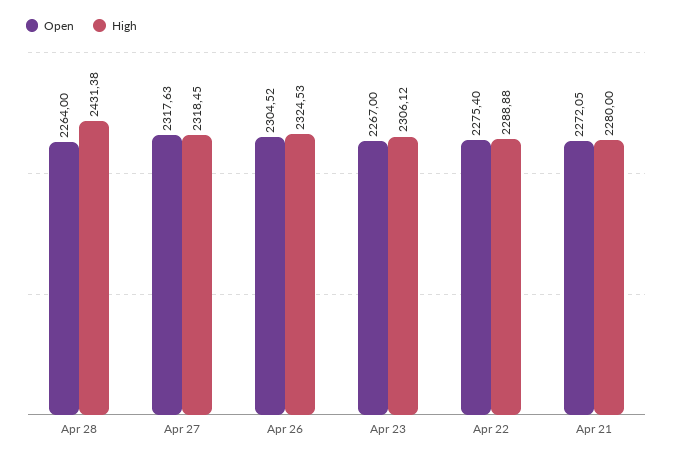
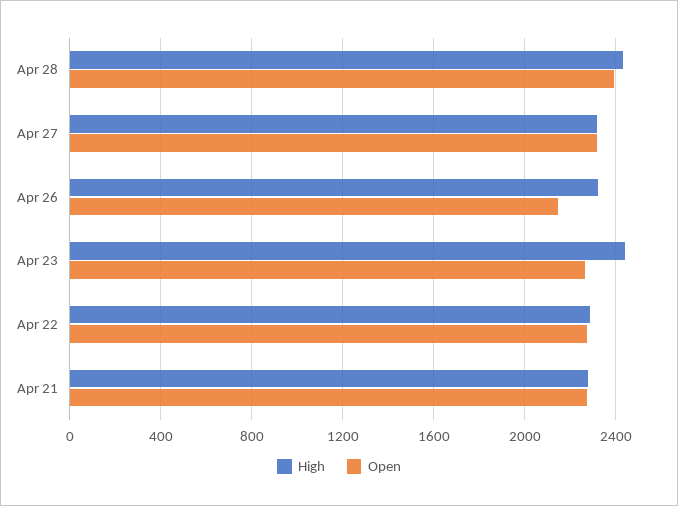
Open, Apr 28: 2264 -> 2400
Open, Apr 26: 2304.52 -> 2150
High, Apr 23: 2306.12 -> 2450

